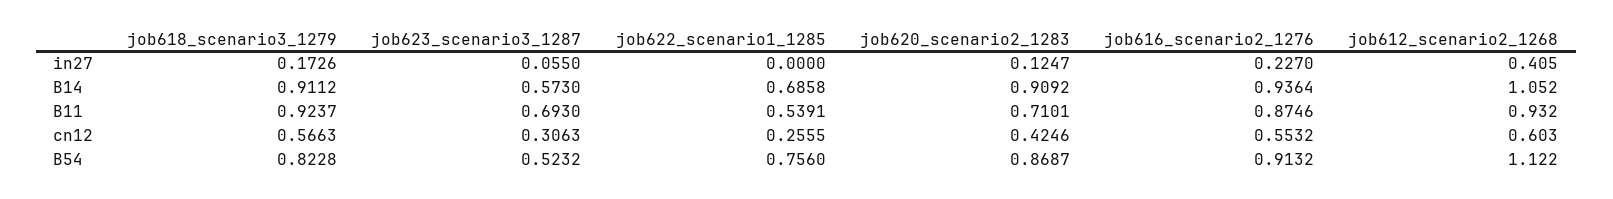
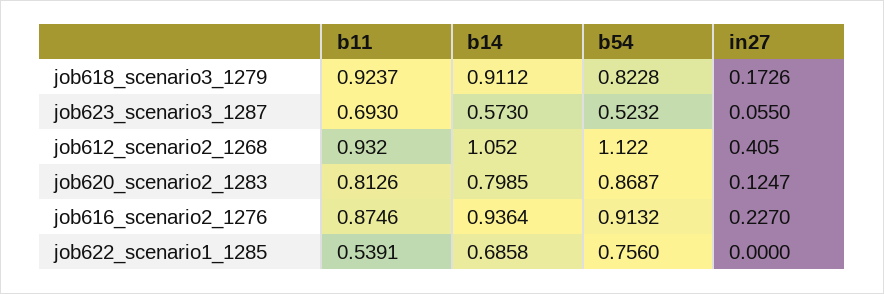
job620_scenario2_1283, B14: 0.9092 -> 0.7985
job620_scenario2_1283, B11: 0.7101 -> 0.8126
job618_scenario3_1279, cn12: 0.5663 -> none
job623_scenario3_1287, cn12: 0.3063 -> none
job622_scenario1_1285, cn12: 0.2555 -> none
job620_scenario2_1283, cn12: 0.4246 -> none
job616_scenario2_1276, cn12: 0.5532 -> none
job612_scenario2_1268, cn12: 0.603 -> none

